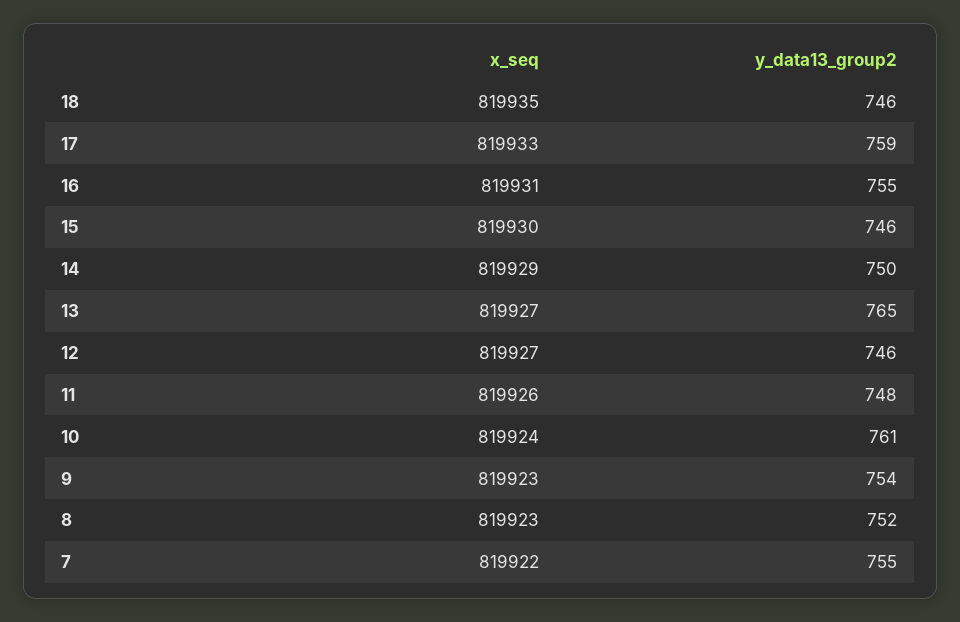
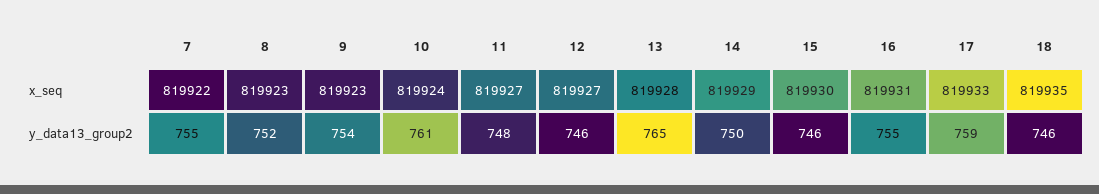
x_seq, 13: 819927 -> 819928
x_seq, 11: 819926 -> 819927

